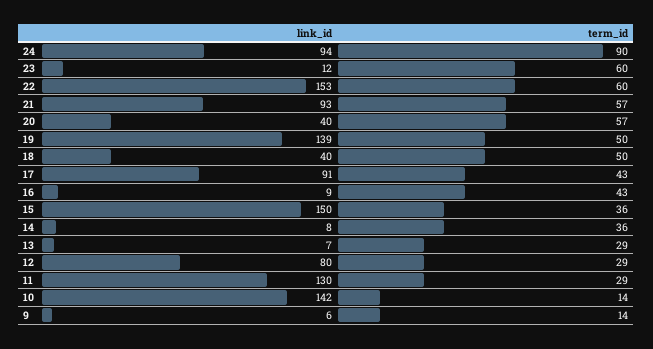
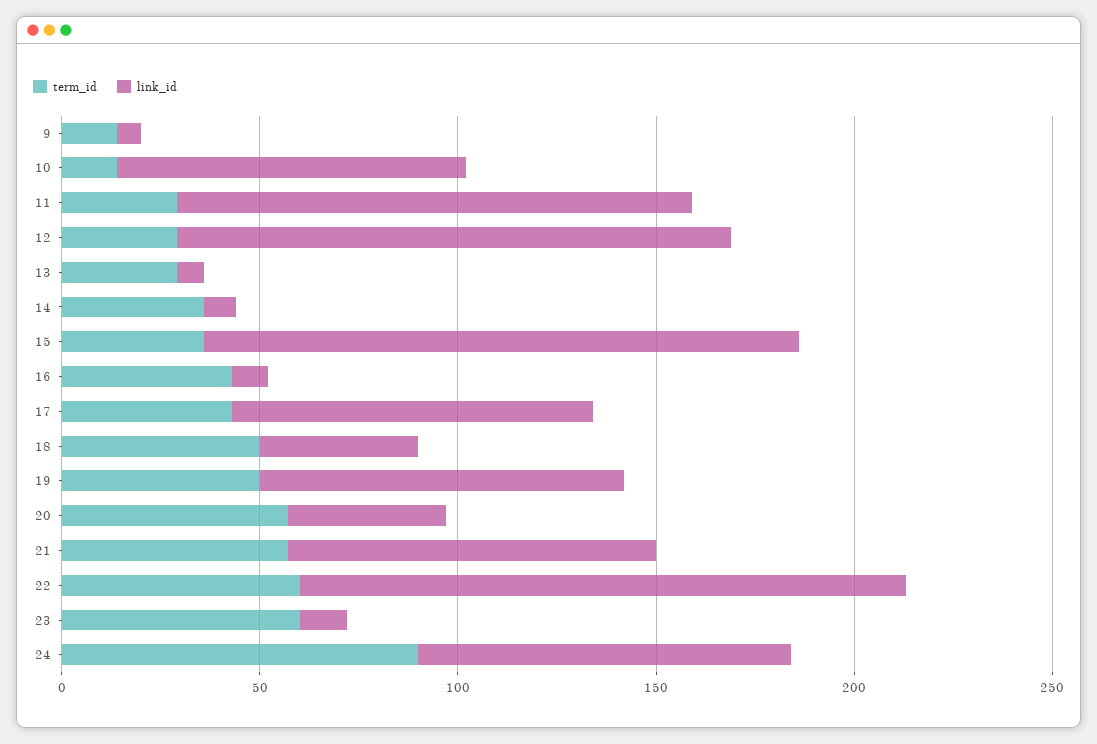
link_id, 19: 139 -> 90
link_id, 12: 80 -> 140
link_id, 10: 142 -> 90

